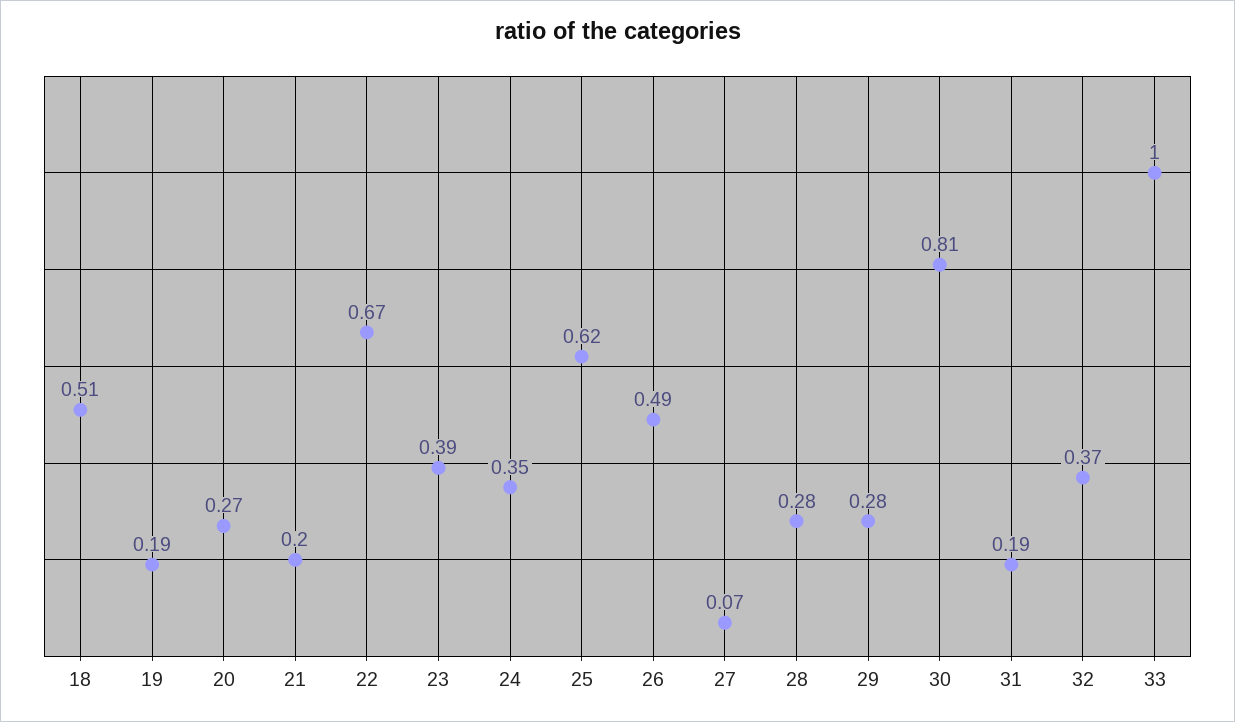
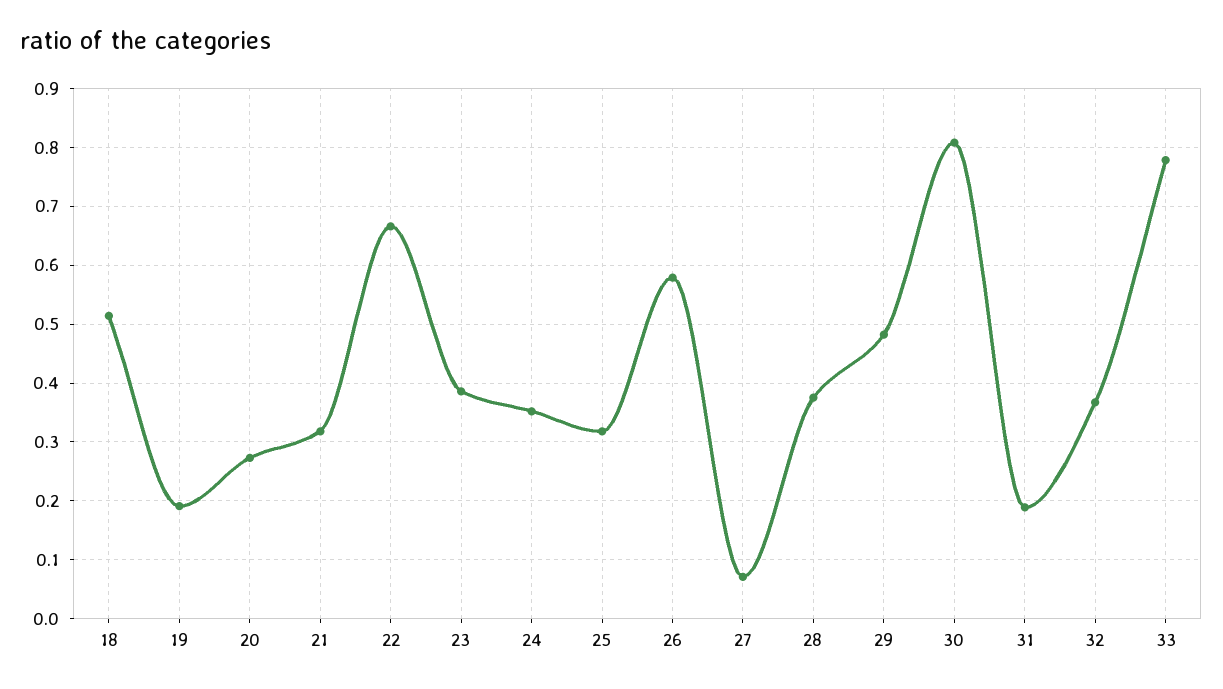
21: 0.2 -> 0.32
25: 0.62 -> 0.32
26: 0.49 -> 0.58
28: 0.28 -> 0.38
29: 0.28 -> 0.48
33: 1 -> 0.78

